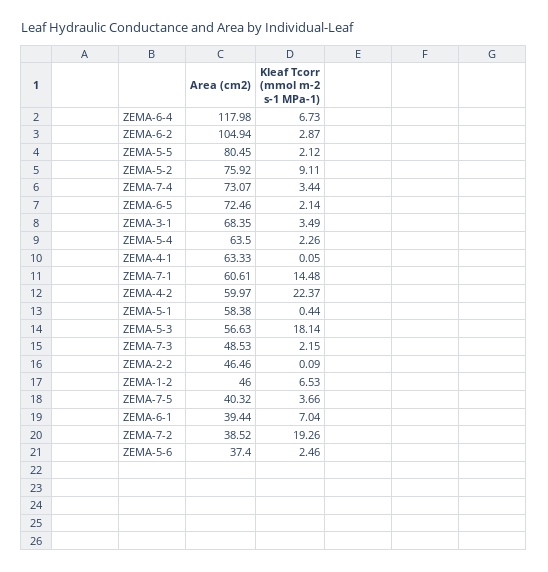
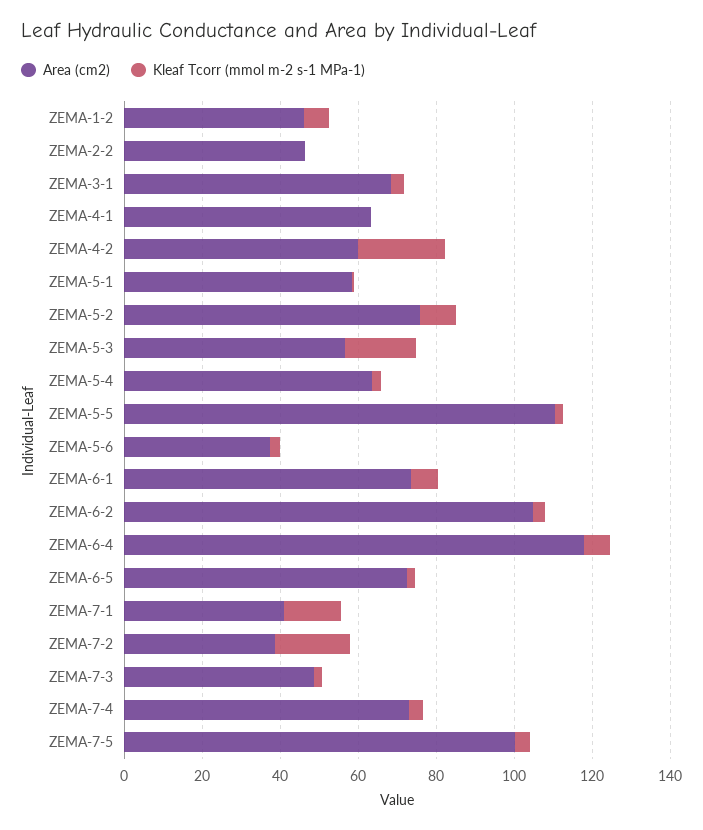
Area (cm2), ZEMA-5-5: 80.45 -> 110
Area (cm2), ZEMA-7-1: 60.61 -> 40
Area (cm2), ZEMA-7-5: 40.32 -> 100
Area (cm2), ZEMA-6-1: 39.44 -> 75

